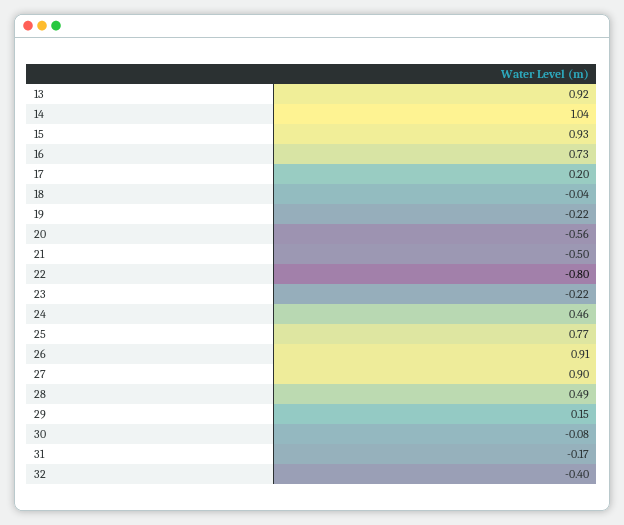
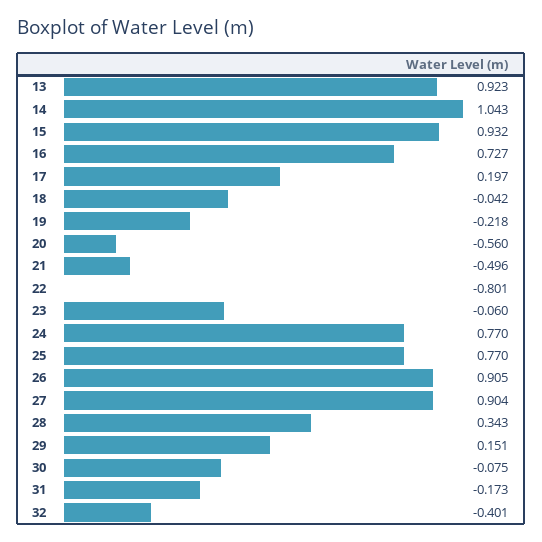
23: -0.22 -> -0.06
24: 0.46 -> 0.77
28: 0.49 -> 0.343

